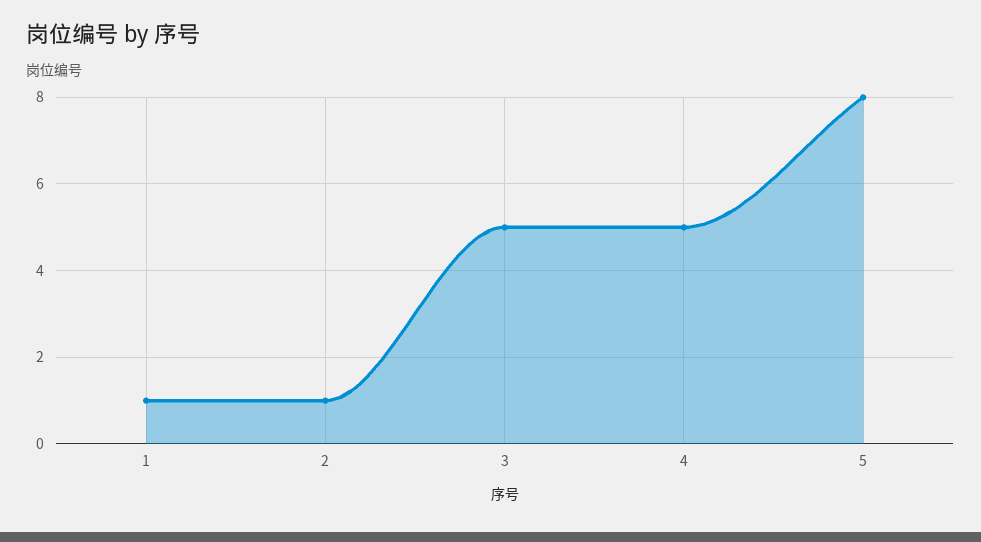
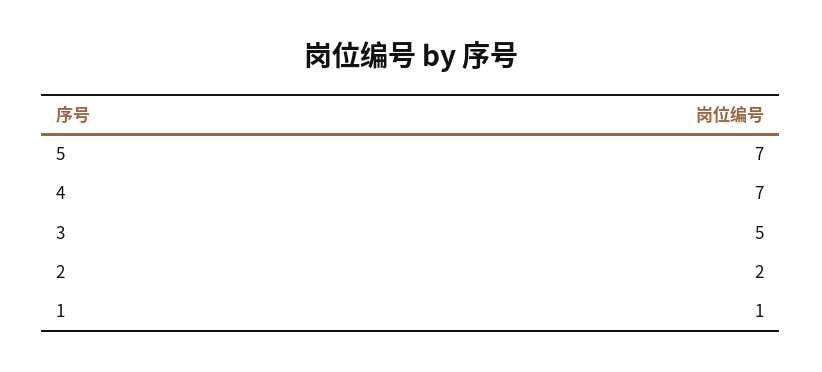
2: 1 -> 2
4: 5 -> 7
5: 8 -> 7

